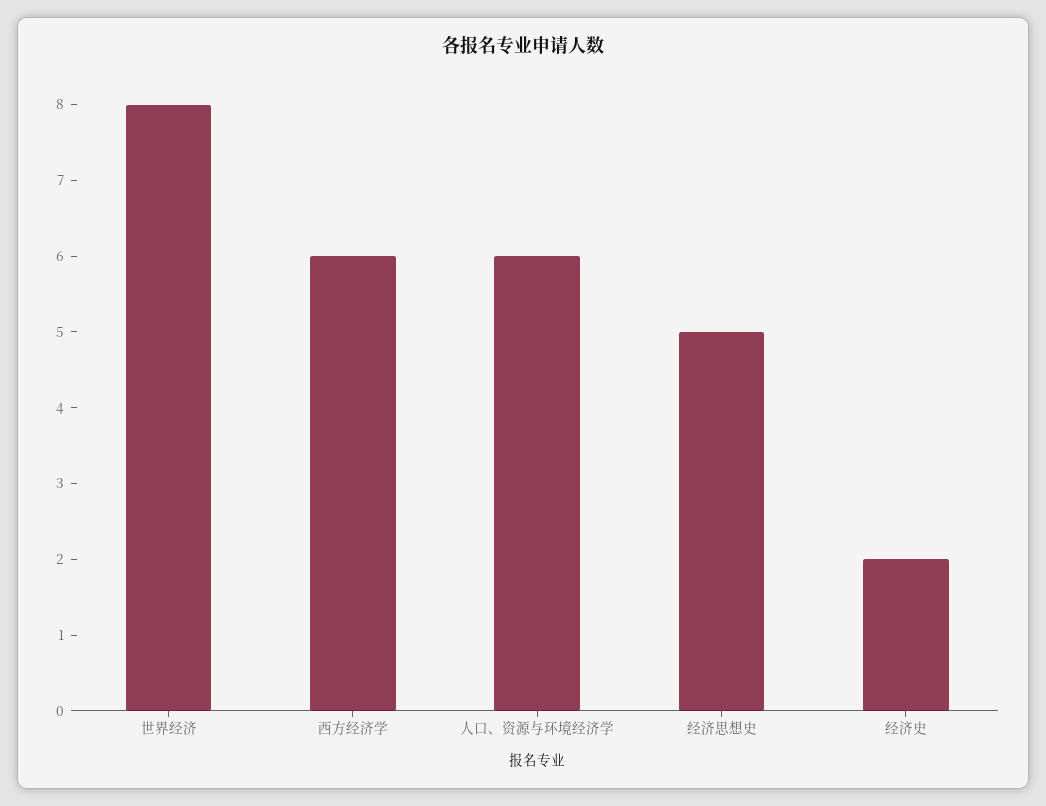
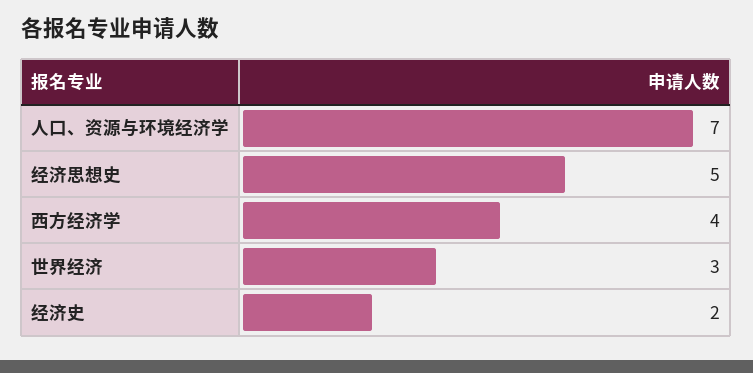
世界经济: 8 -> 3
西方经济学: 6 -> 4
人口、资源与环境经济学: 6 -> 7

